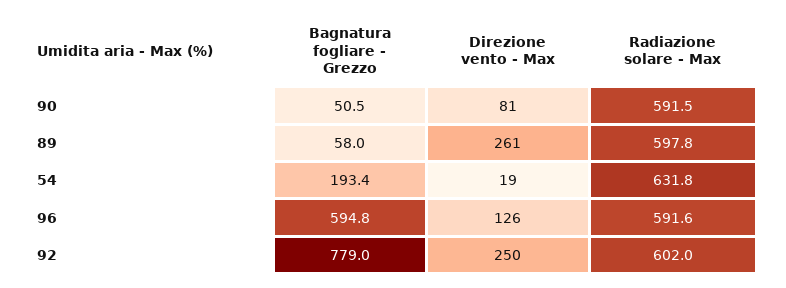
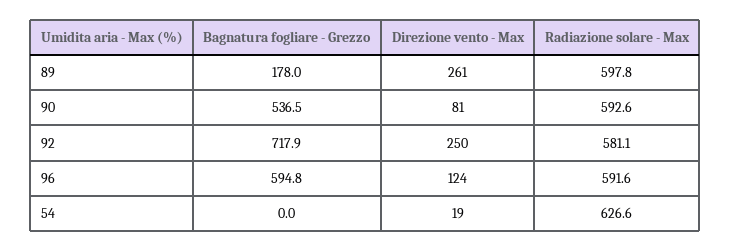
Bagnatura fogliare - Grezzo, 90: 50.5 -> 536.5
Radiazione solare - Max, 90: 591.5 -> 592.6
Bagnatura fogliare - Grezzo, 89: 58 -> 178
Bagnatura fogliare - Grezzo, 54: 193.4 -> 0
Radiazione solare - Max, 54: 631.8 -> 626.6
Direzione vento - Max, 96: 126 -> 124
Bagnatura fogliare - Grezzo, 92: 779 -> 717.9
Radiazione solare - Max, 92: 602 -> 581.1

